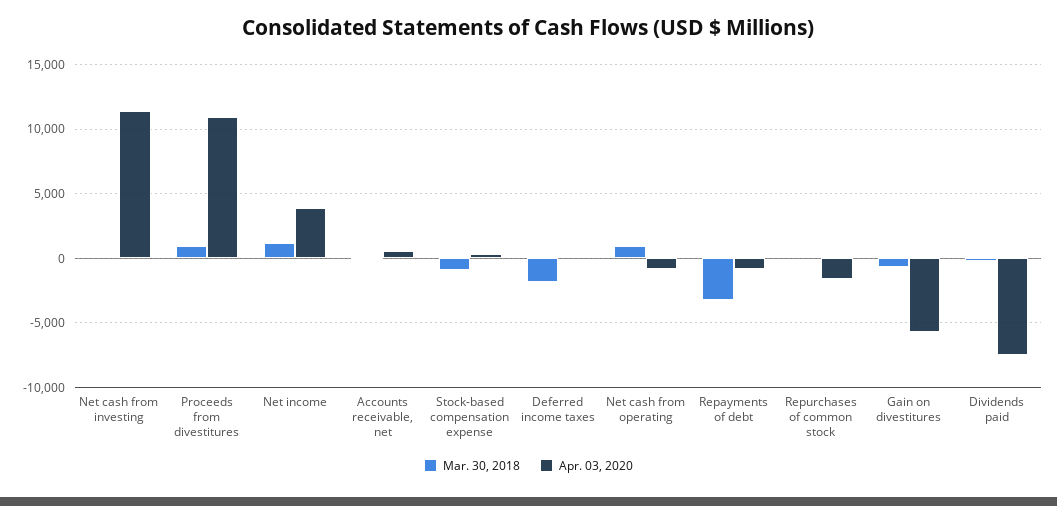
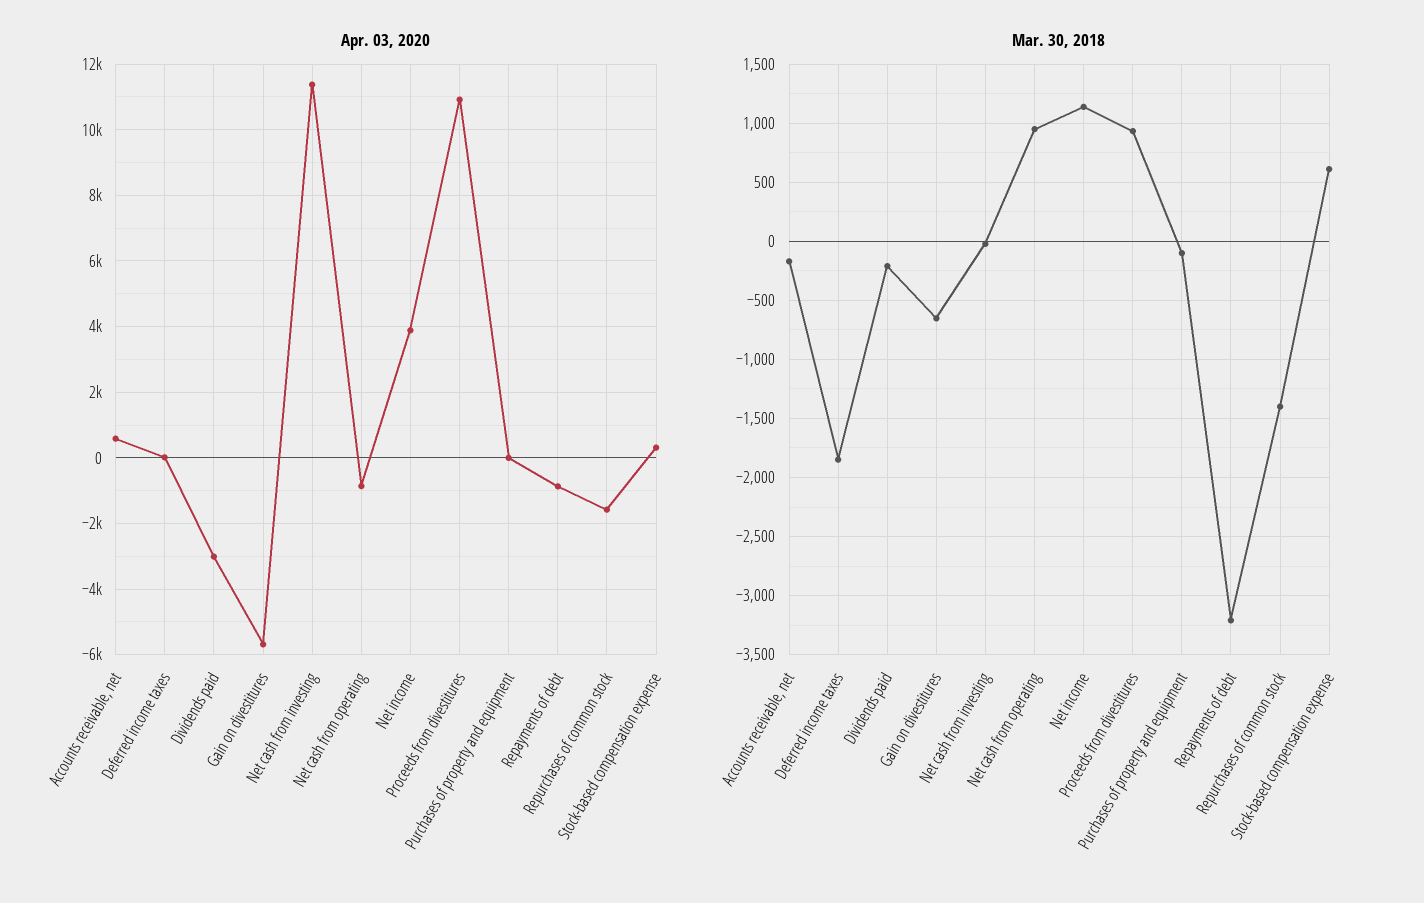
Mar. 30, 2018, Stock-based compensation expense: -1000 -> 600
Mar. 30, 2018, Repurchases of common stock: 0 -> -1400
Apr. 03, 2020, Dividends paid: -7500 -> -3000
Apr. 03, 2020, Purchases of property and equipment: none -> 0
Mar. 30, 2018, Purchases of property and equipment: none -> -100

